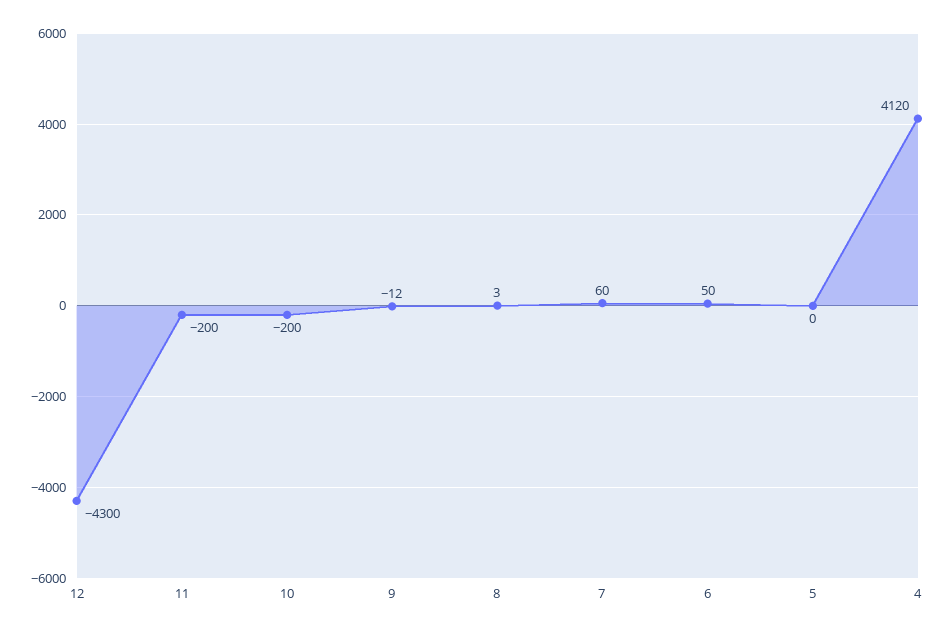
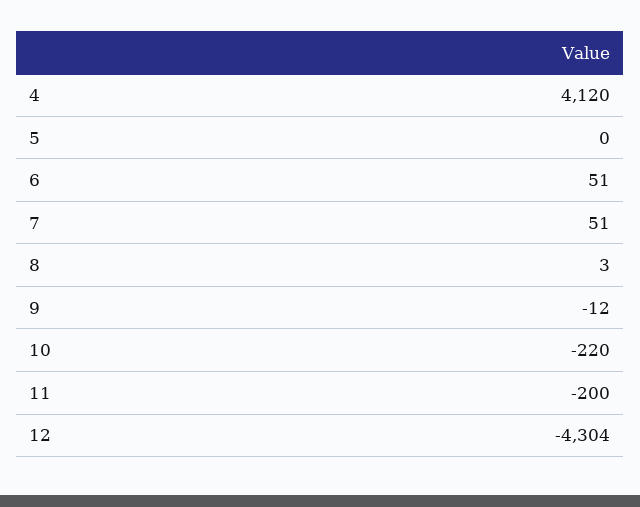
12: -4300 -> -4304
10: -200 -> -220
7: 60 -> 51
6: 50 -> 51

